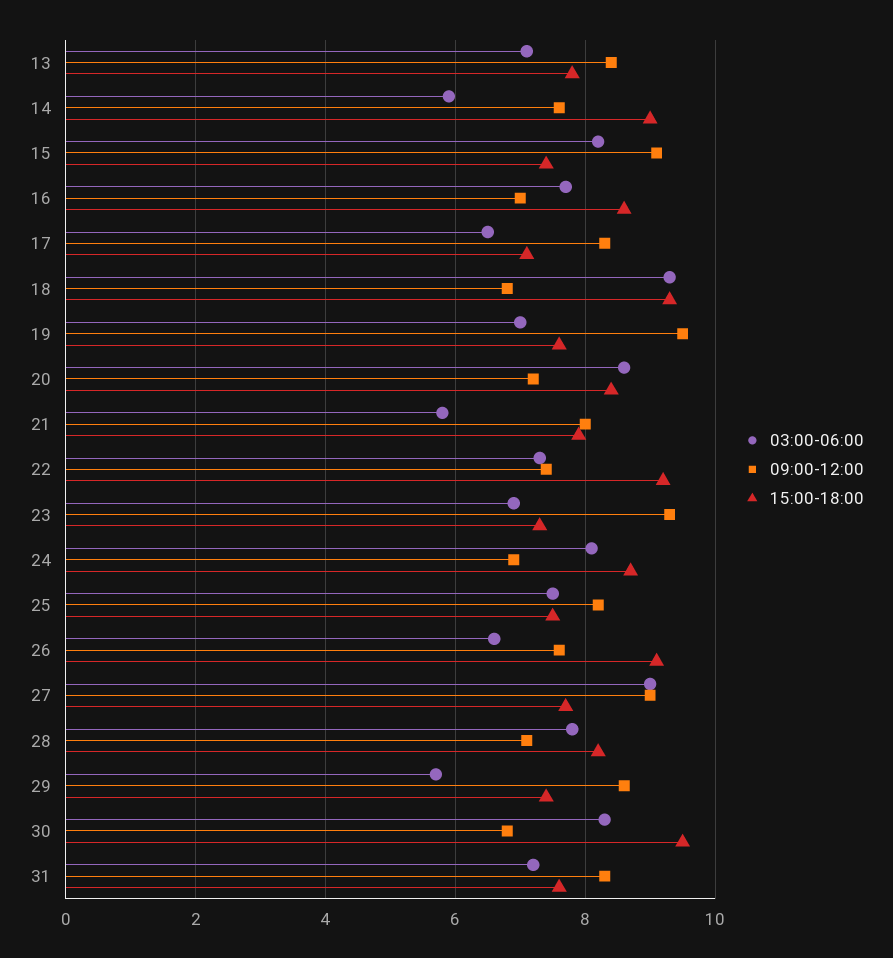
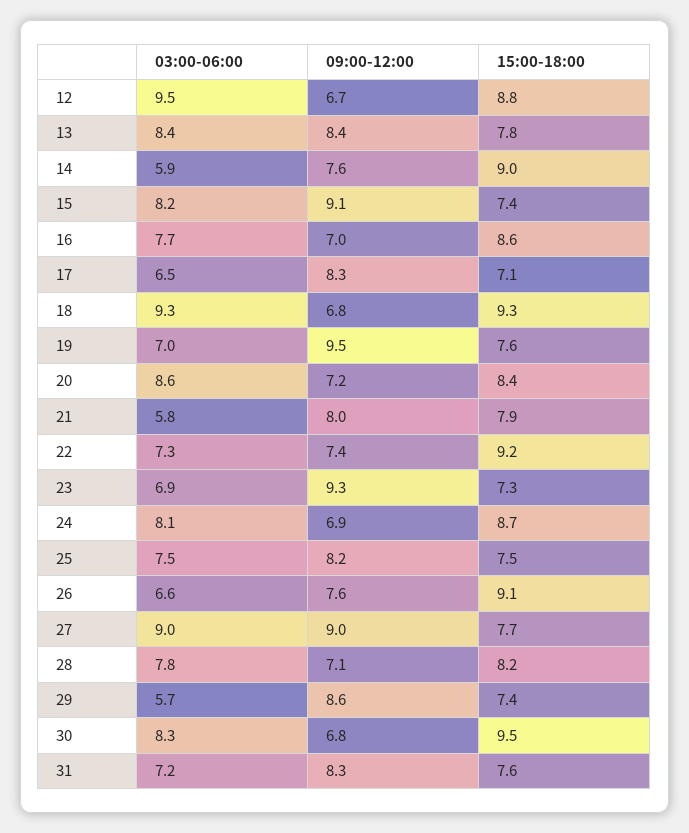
03:00-06:00, 13: 7 -> 8.4
03:00-06:00, 12: none -> 9.5
09:00-12:00, 12: none -> 6.7
15:00-18:00, 12: none -> 8.8

